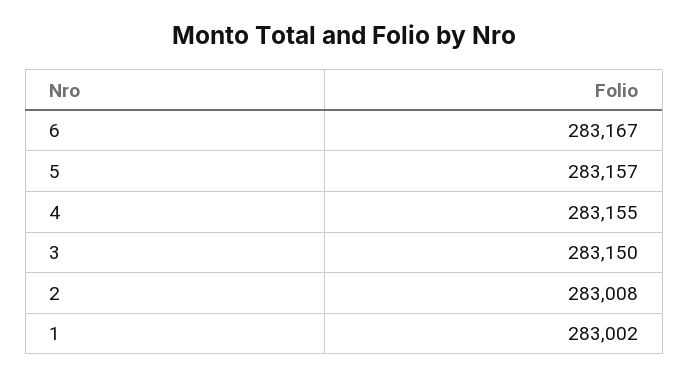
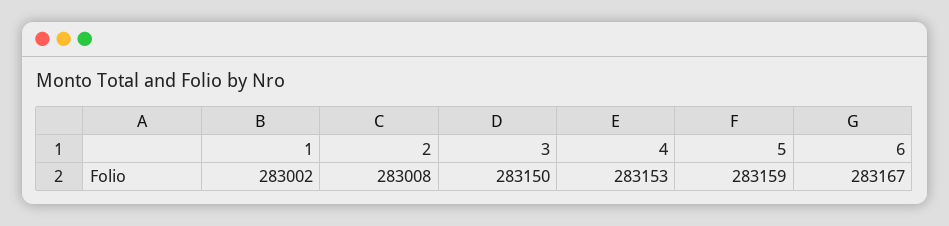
5: 283157 -> 283159
4: 283155 -> 283153

